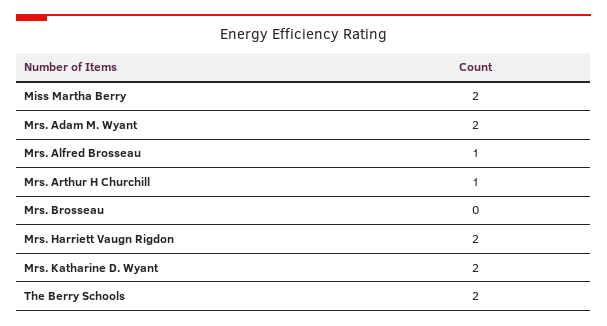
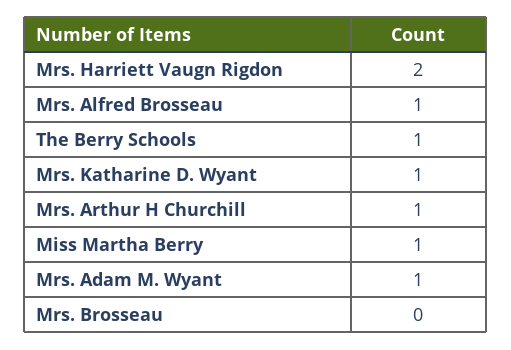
Miss Martha Berry: 2 -> 1
Mrs. Adam M. Wyant: 2 -> 1
Mrs. Katharine D. Wyant: 2 -> 1
The Berry Schools: 2 -> 1

